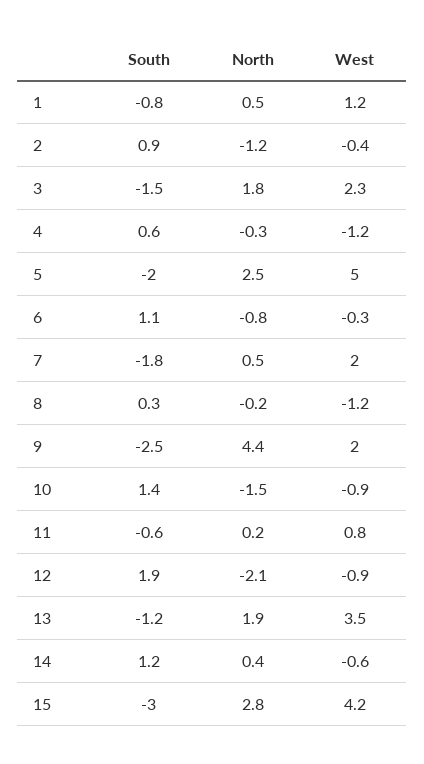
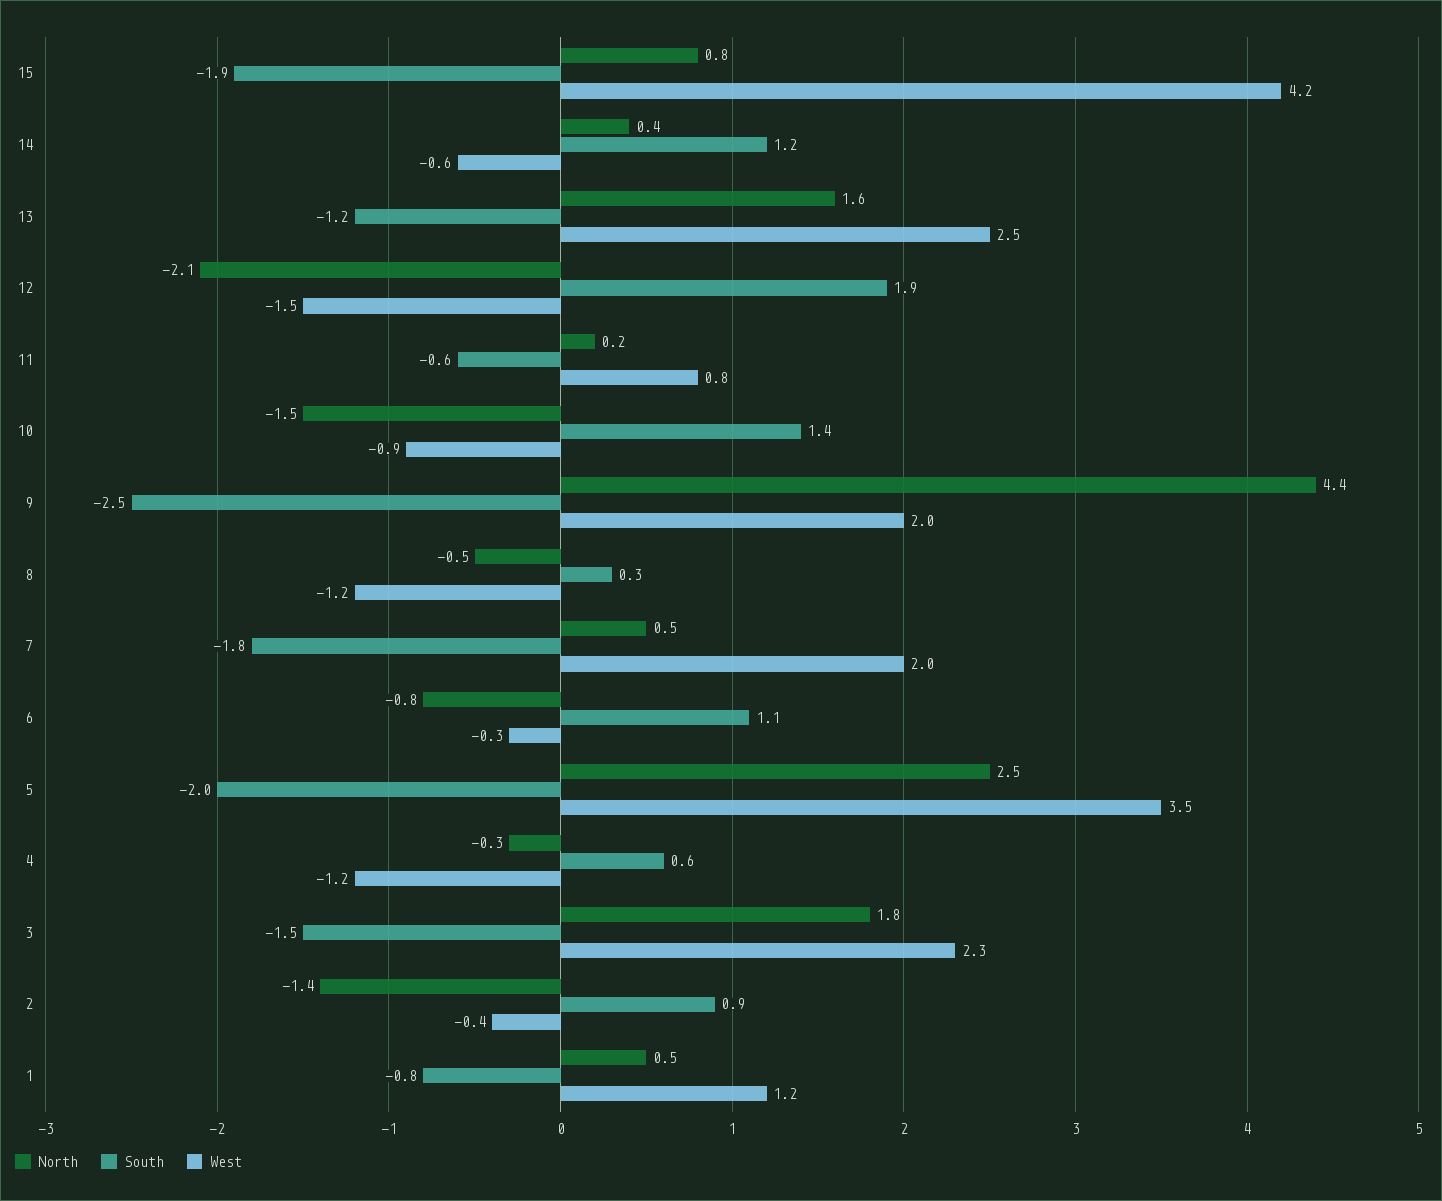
North, 2: -1.2 -> -1.4
West, 5: 5 -> 3.5
North, 8: -0.2 -> -0.5
West, 12: -0.9 -> -1.5
North, 13: 1.9 -> 1.6
West, 13: 3.5 -> 2.5
South, 15: -3 -> -1.9
North, 15: 2.8 -> 0.8

